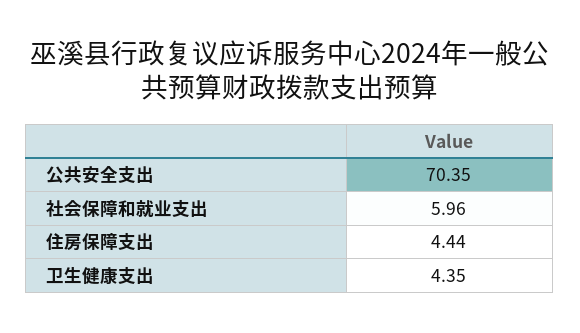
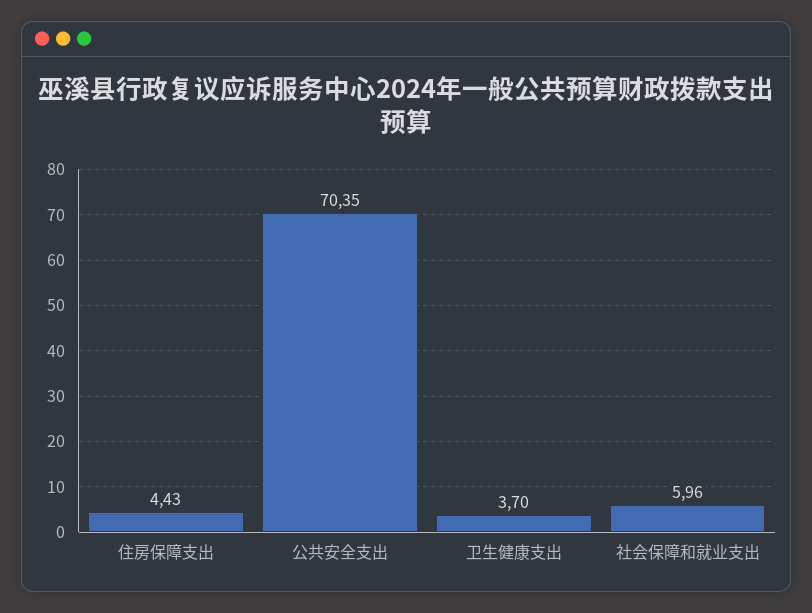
住房保障支出: 4.44 -> 4.43
卫生健康支出: 4.35 -> 3.7

